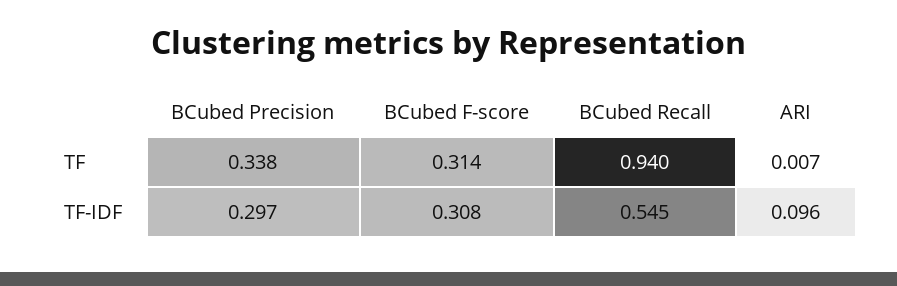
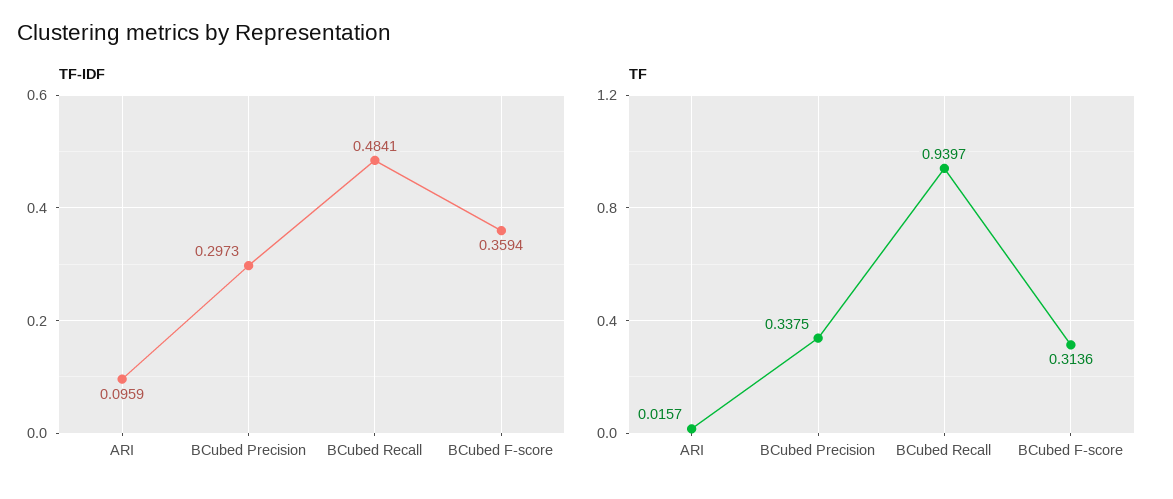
TF, ARI: 0.007 -> 0.0157
TF-IDF, BCubed F-score: 0.308 -> 0.3594
TF-IDF, BCubed Recall: 0.545 -> 0.4841

